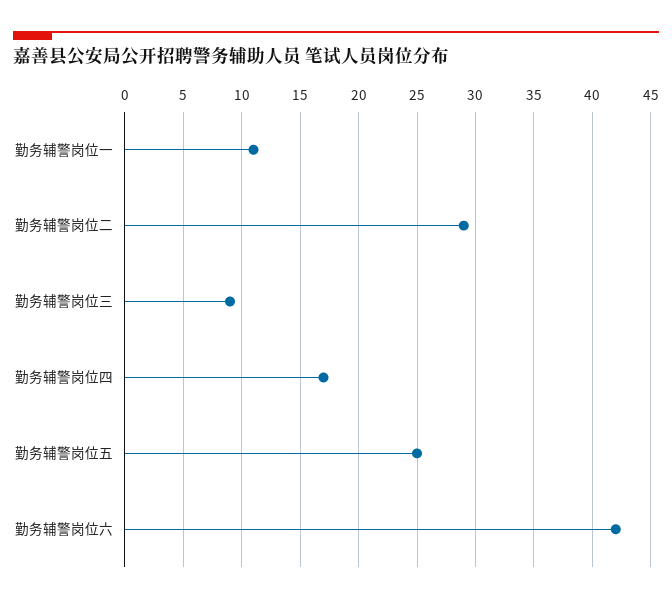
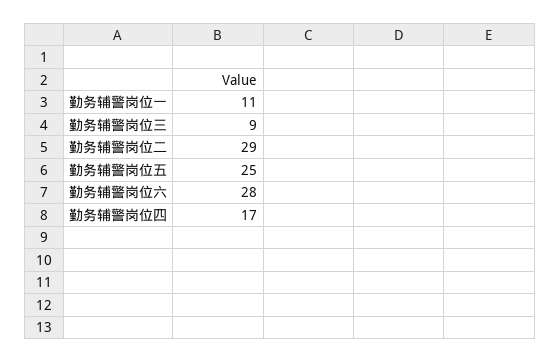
勤务辅警岗位六: 42 -> 28

